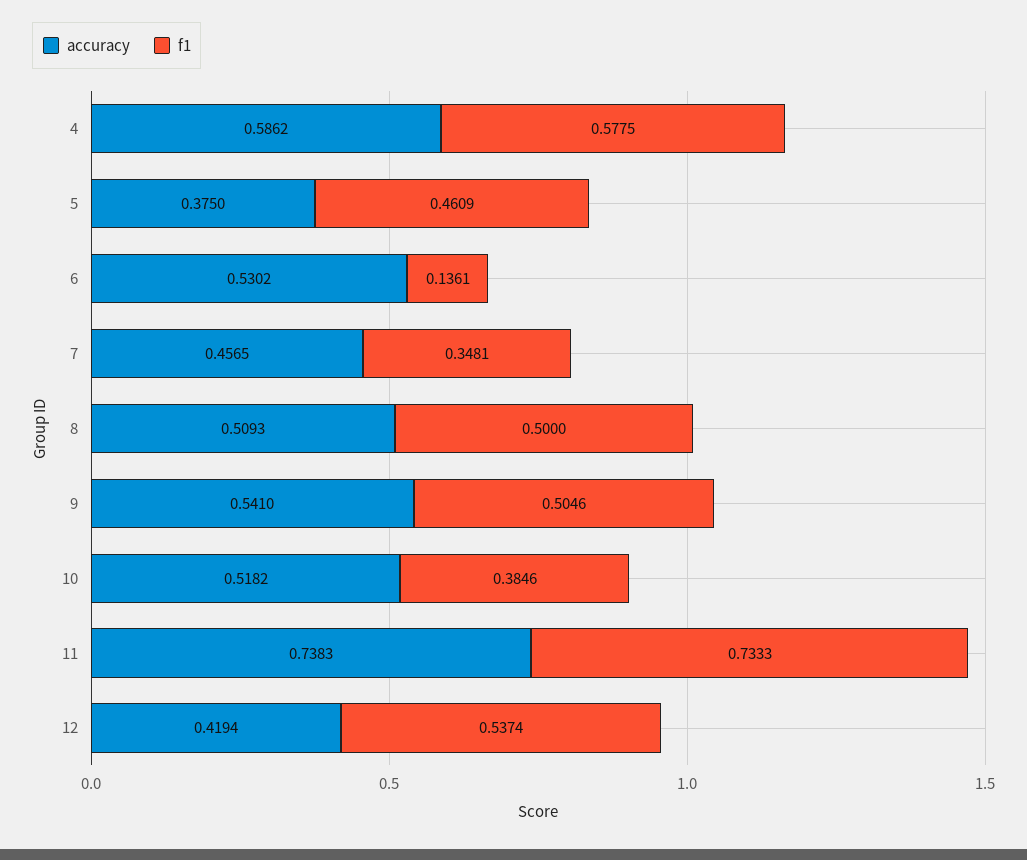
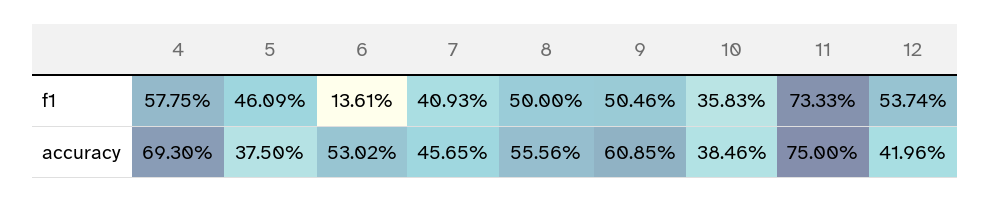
accuracy, 4: 0.5862 -> 0.693
f1, 7: 0.3481 -> 0.4093
accuracy, 8: 0.5093 -> 0.5556
accuracy, 9: 0.541 -> 0.6085
accuracy, 10: 0.5182 -> 0.3846
f1, 10: 0.3846 -> 0.3583
accuracy, 11: 0.7383 -> 0.75
accuracy, 12: 0.4194 -> 0.4196

